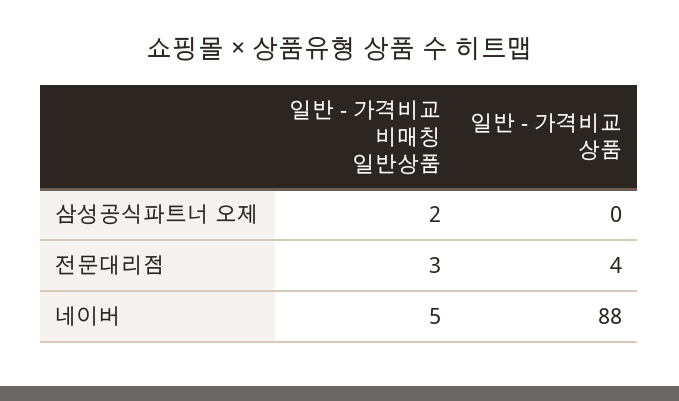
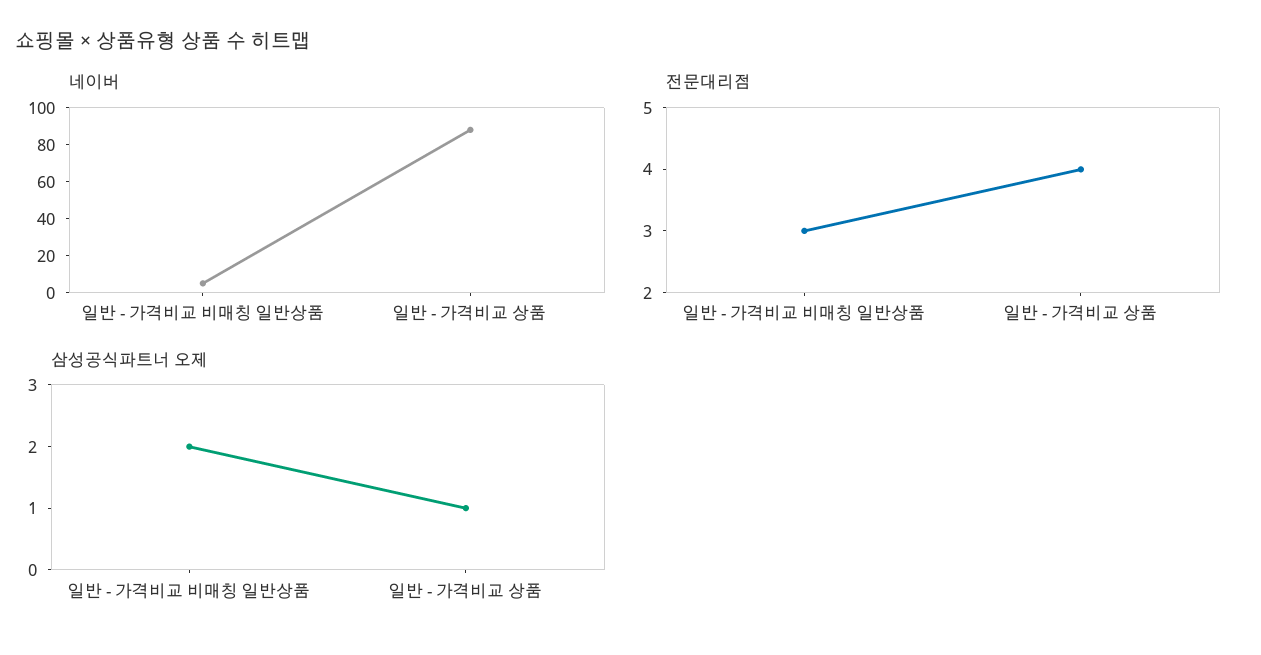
삼성공식파트너 오제, 일반 - 가격비교 상품: 0 -> 1

